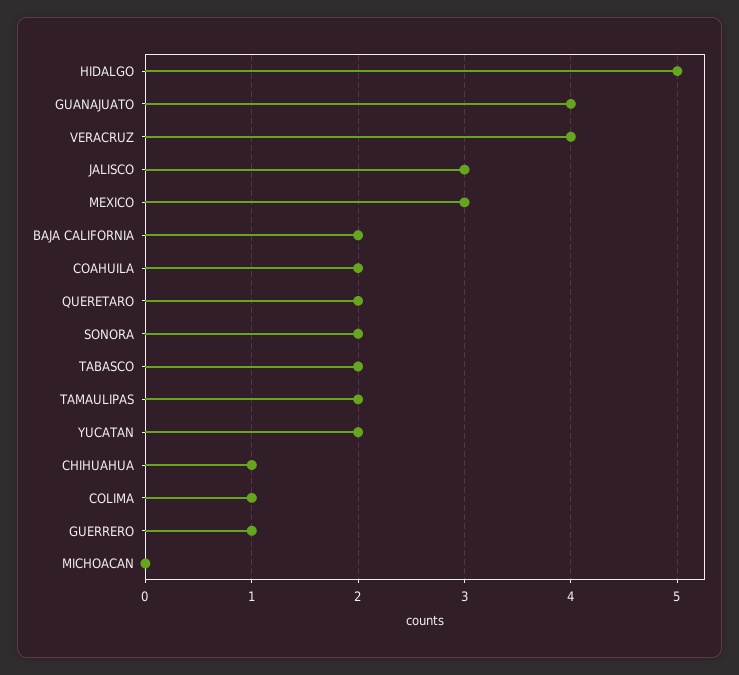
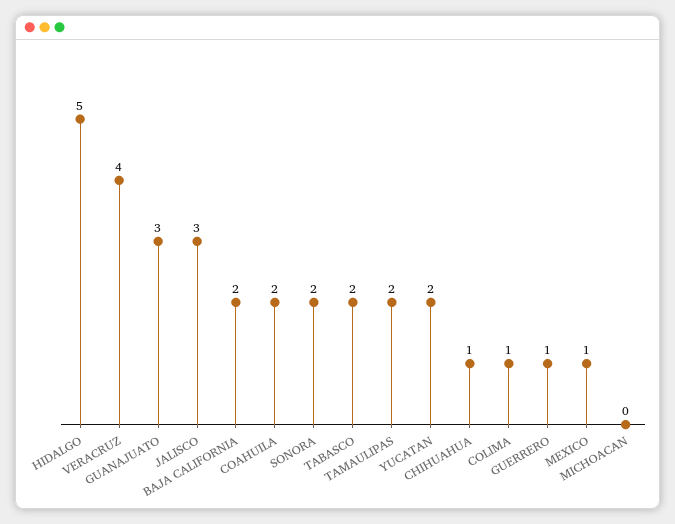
GUANAJUATO: 4 -> 3
MEXICO: 3 -> 1
QUERETARO: 2 -> none

